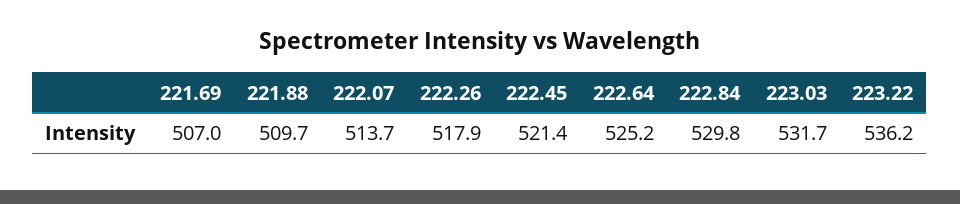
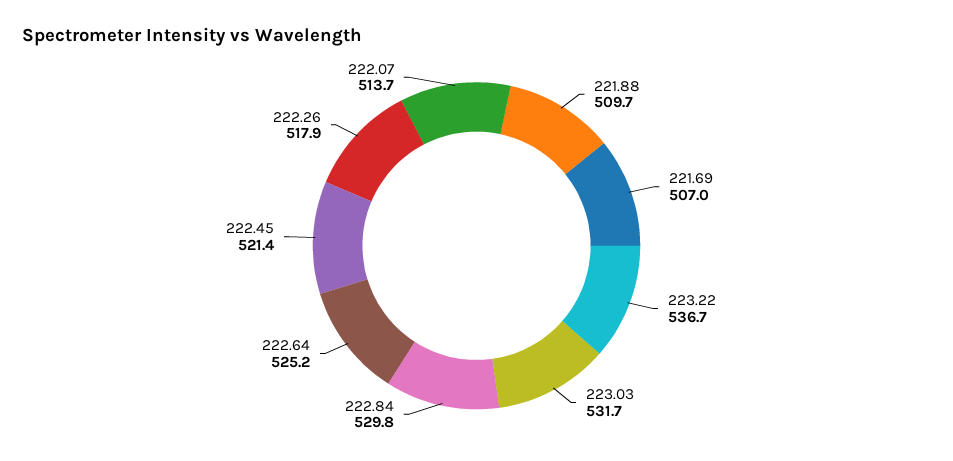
223.22: 536.2 -> 536.7

